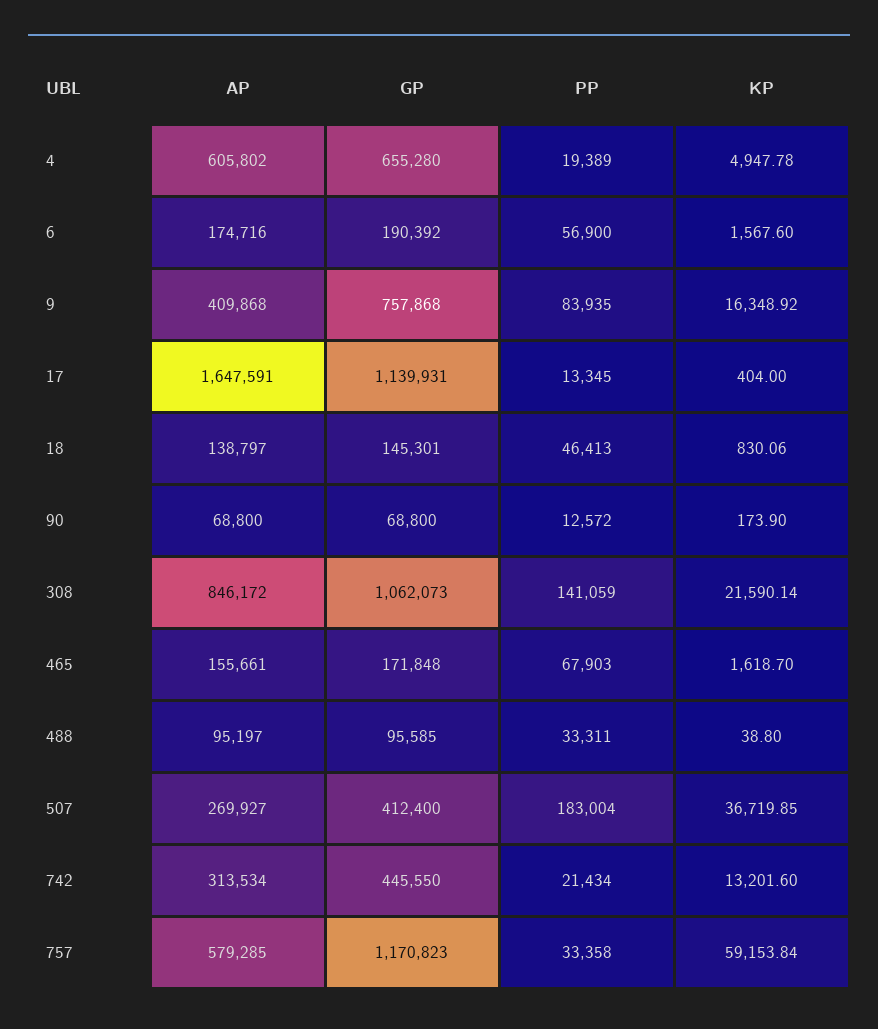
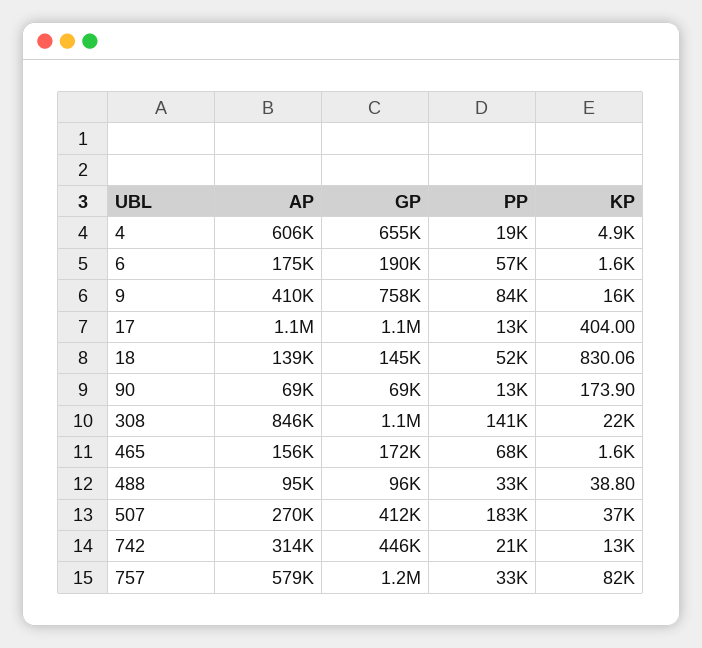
AP, 17: 1647591 -> 1100000
PP, 18: 46413 -> 52000
KP, 757: 59153.84 -> 82000

